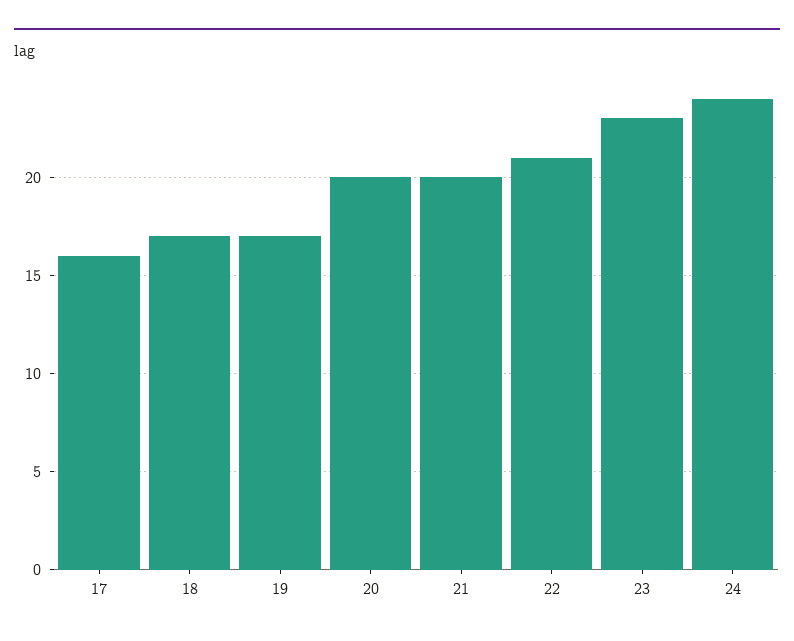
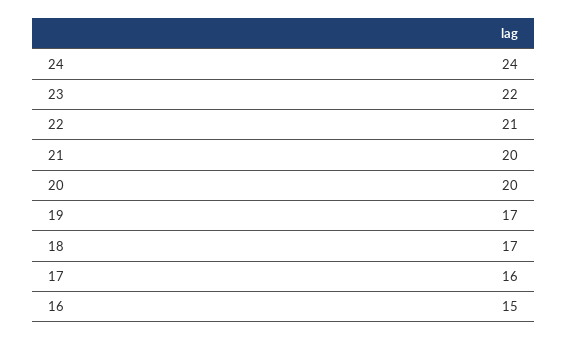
23: 23 -> 22
16: none -> 15

